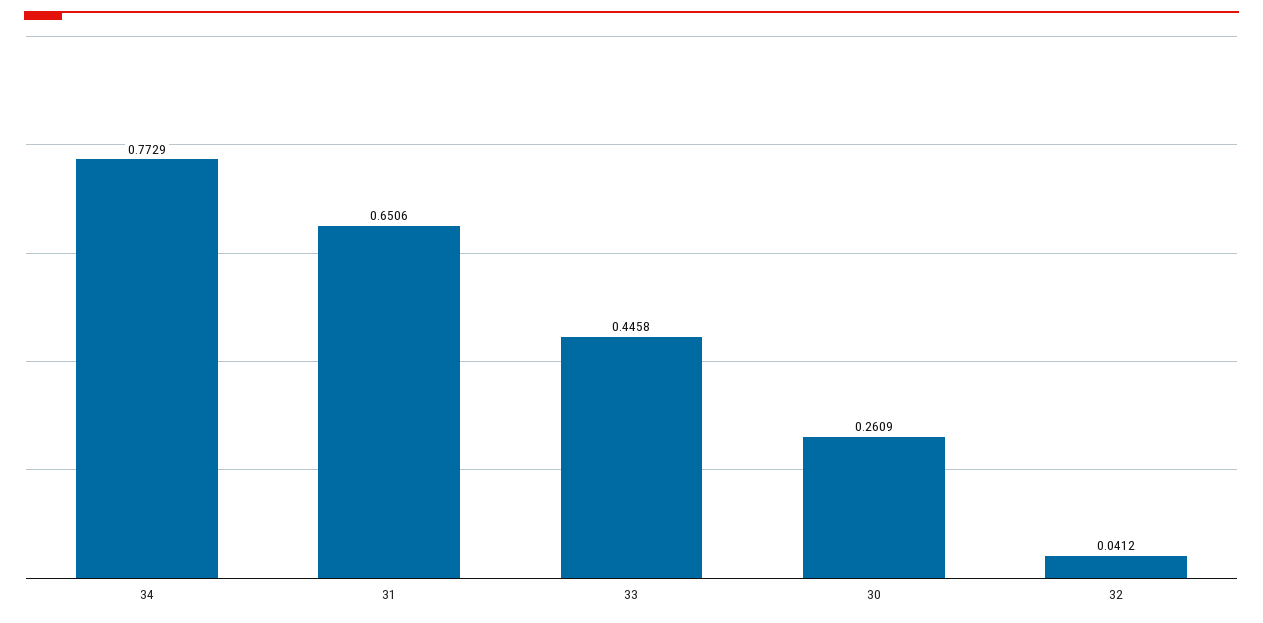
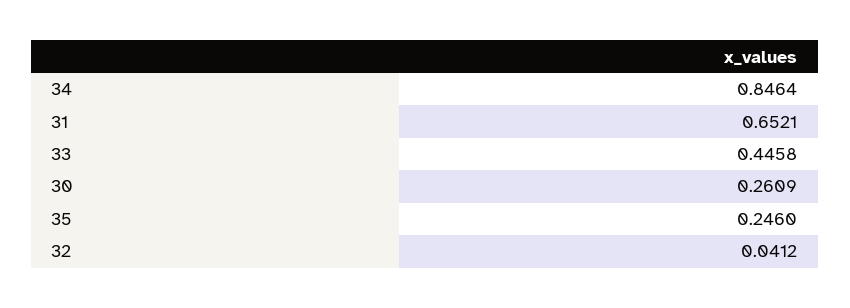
34: 0.7729 -> 0.8464
31: 0.6506 -> 0.6521
35: none -> 0.246

